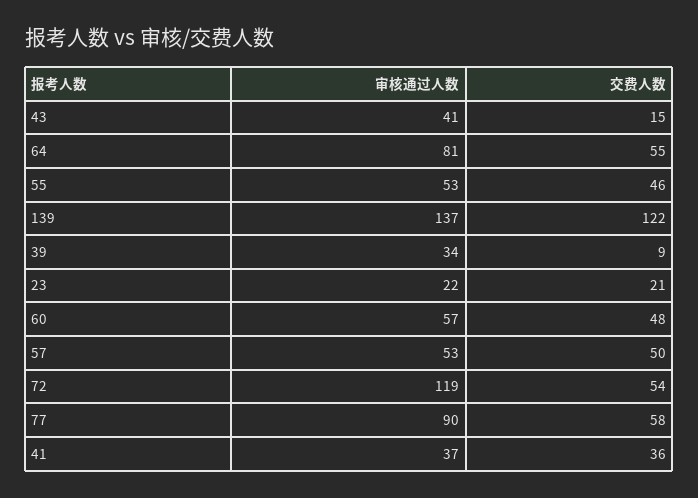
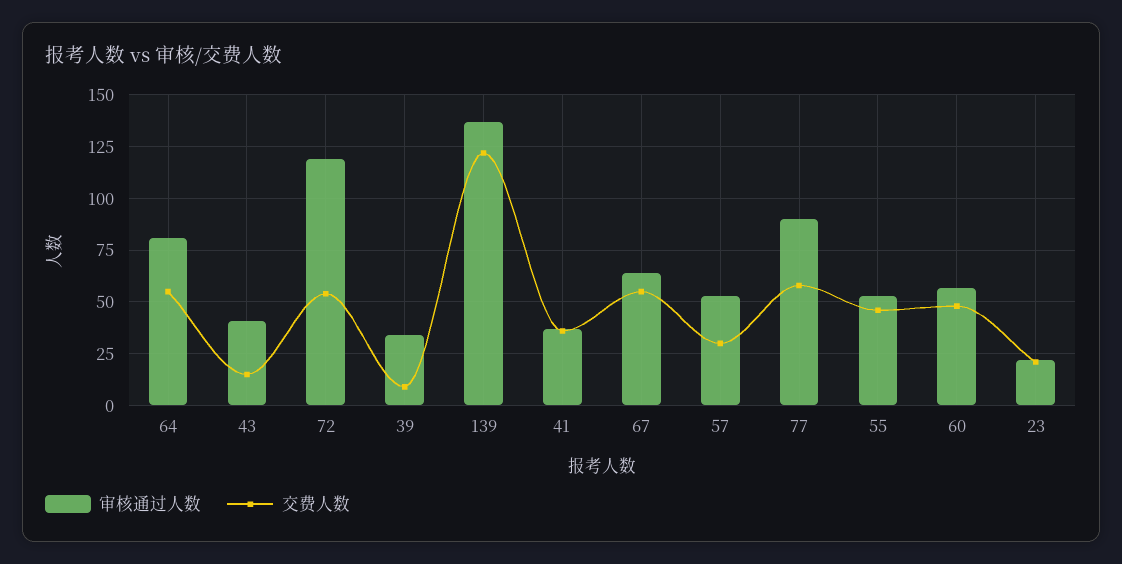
交费人数, 57: 50 -> 30
审核通过人数, 67: none -> 65
交费人数, 67: none -> 55

